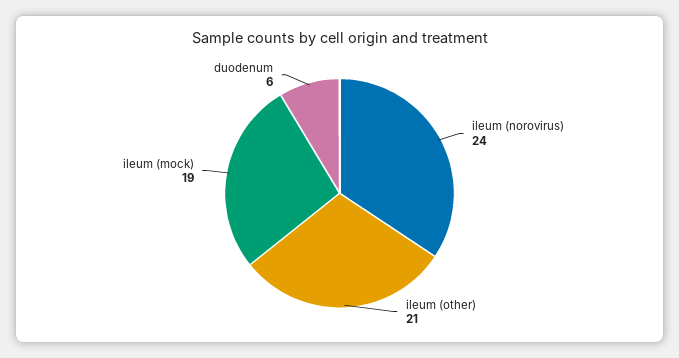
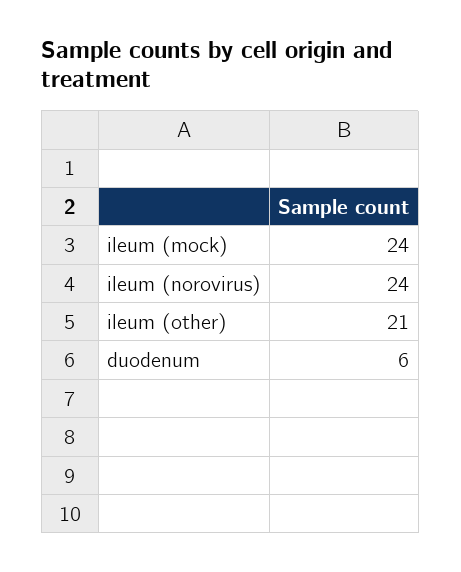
ileum (mock): 19 -> 24

